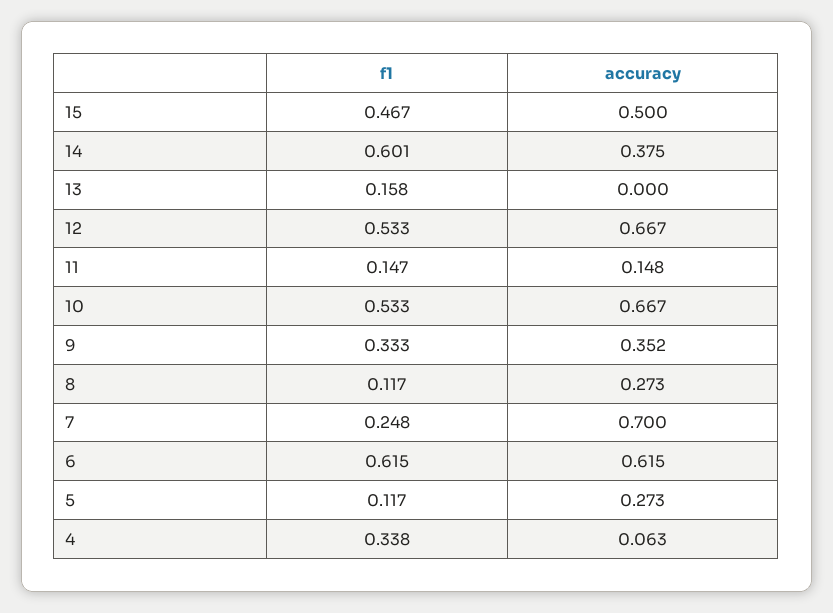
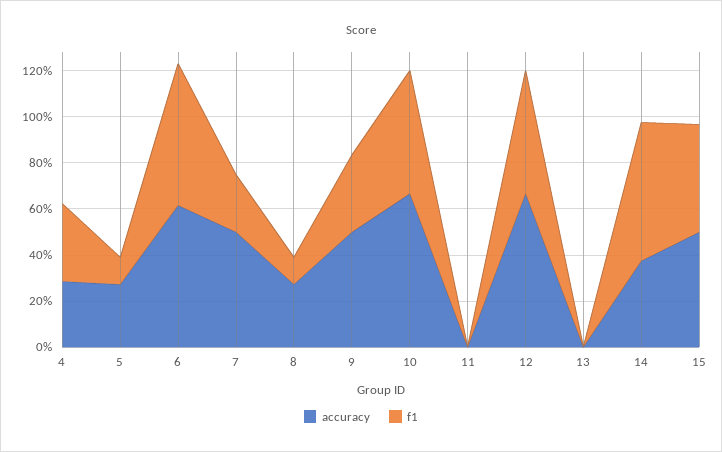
f1, 13: 0.158 -> 0
f1, 11: 0.147 -> 0
accuracy, 11: 0.148 -> 0
accuracy, 9: 0.352 -> 0.5
accuracy, 7: 0.7 -> 0.5
accuracy, 4: 0.063 -> 0.3

